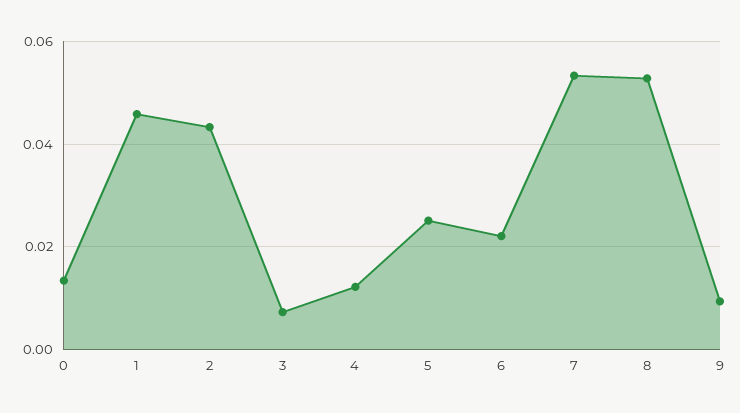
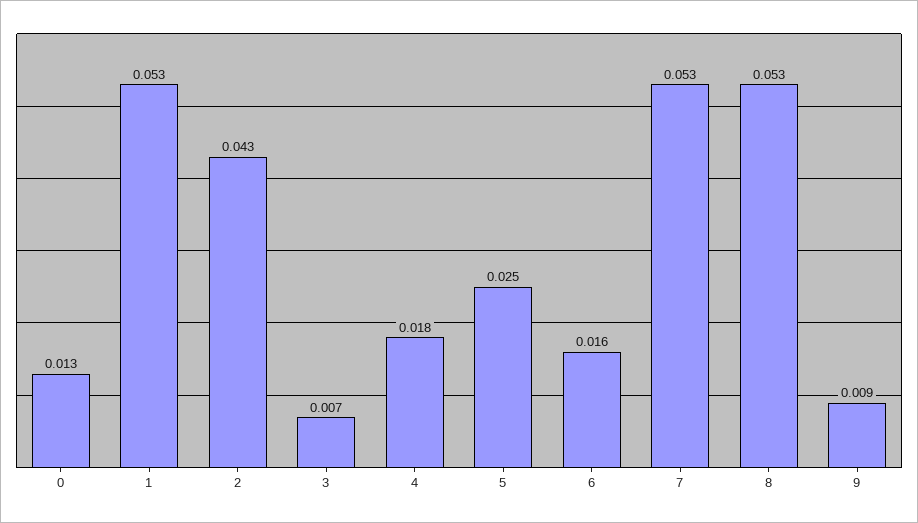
1: 0.046 -> 0.053
4: 0.012 -> 0.018
6: 0.022 -> 0.016

